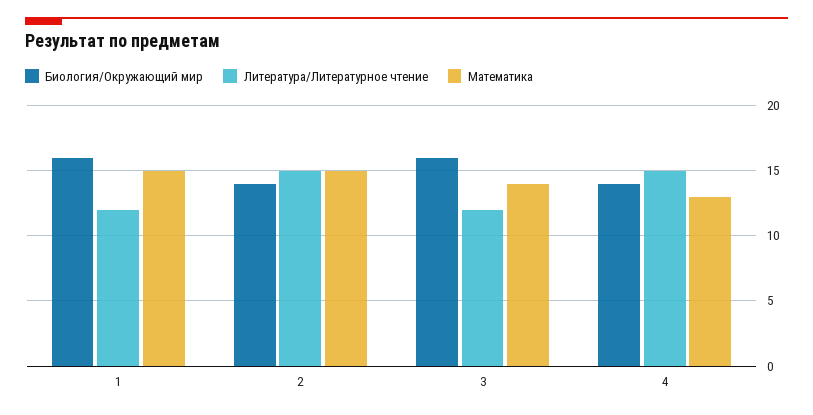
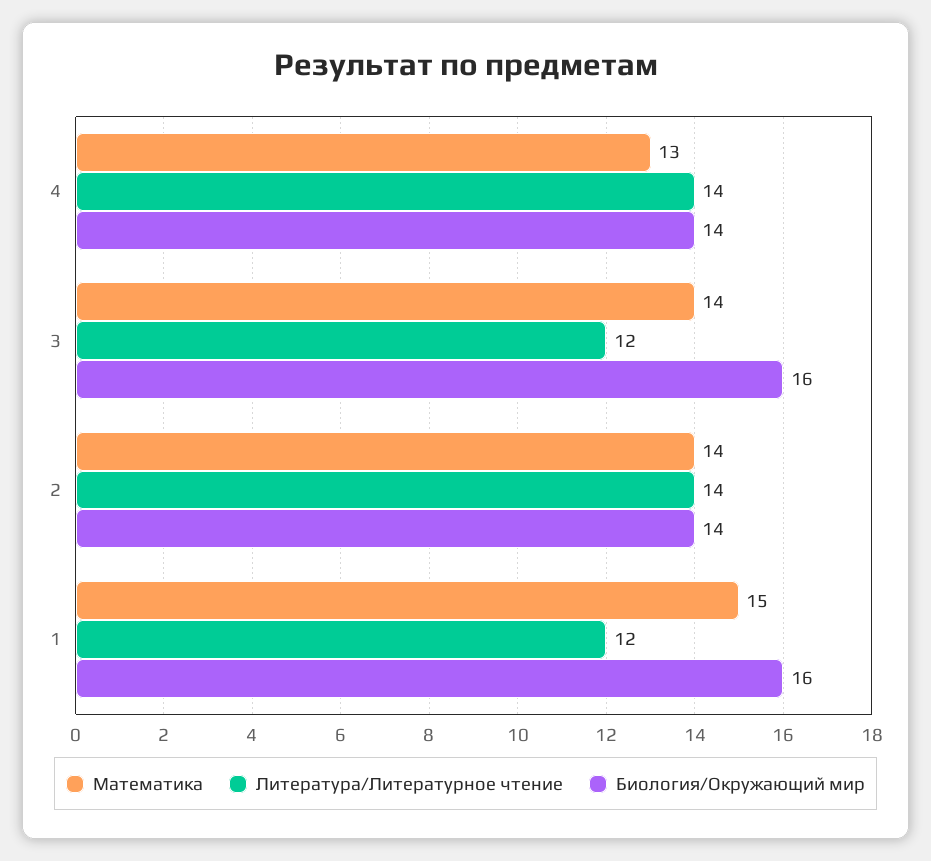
Литература/Литературное чтение, 2: 15 -> 14
Математика, 2: 15 -> 14
Литература/Литературное чтение, 4: 15 -> 14

